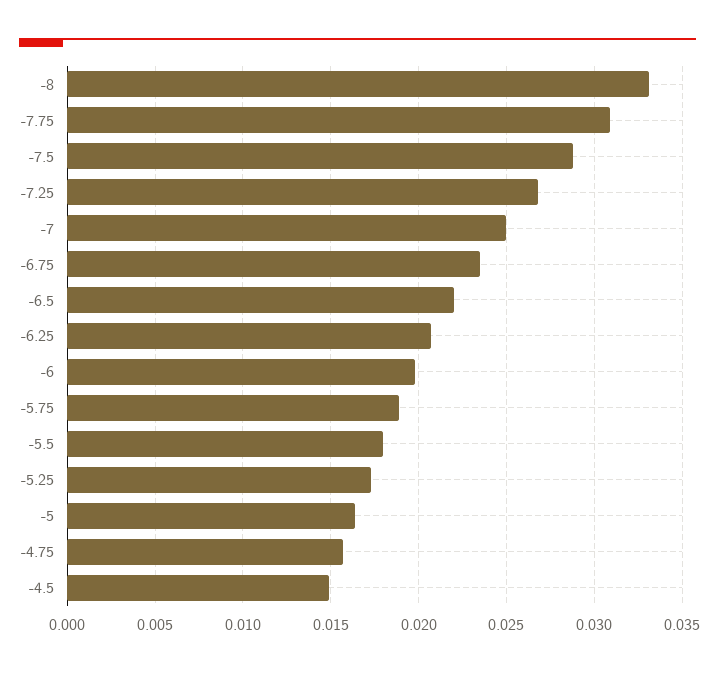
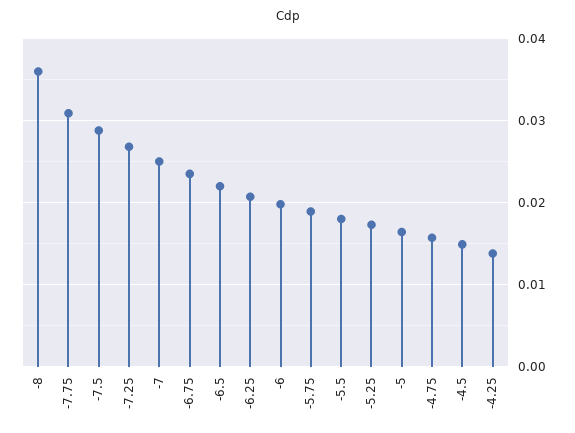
-8: 0.033 -> 0.036
-4.25: none -> 0.014

